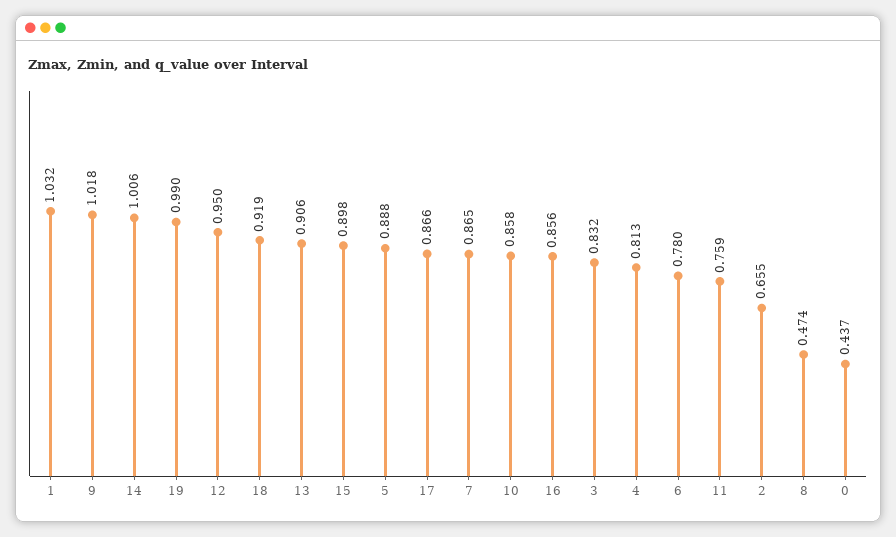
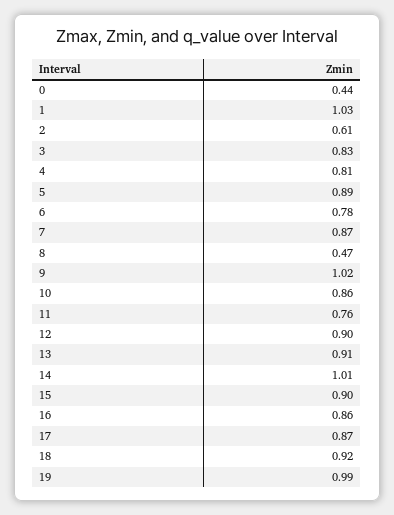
12: 0.95 -> 0.9
2: 0.655 -> 0.61

